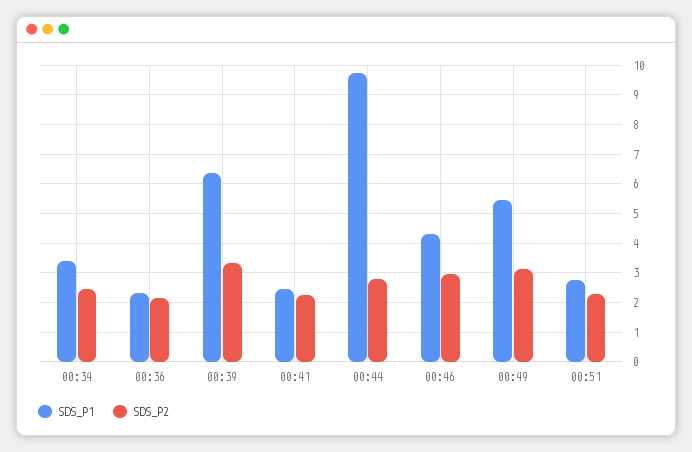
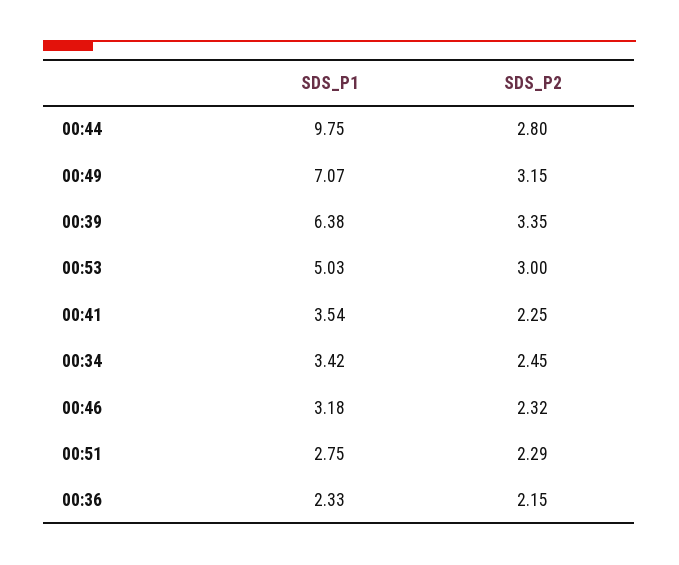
SDS_P1, 00:41: 2.5 -> 3.54
SDS_P1, 00:46: 4.25 -> 3.18
SDS_P2, 00:46: 3 -> 2.32
SDS_P1, 00:49: 5.5 -> 7.07
SDS_P1, 00:53: none -> 5.03
SDS_P2, 00:53: none -> 3

